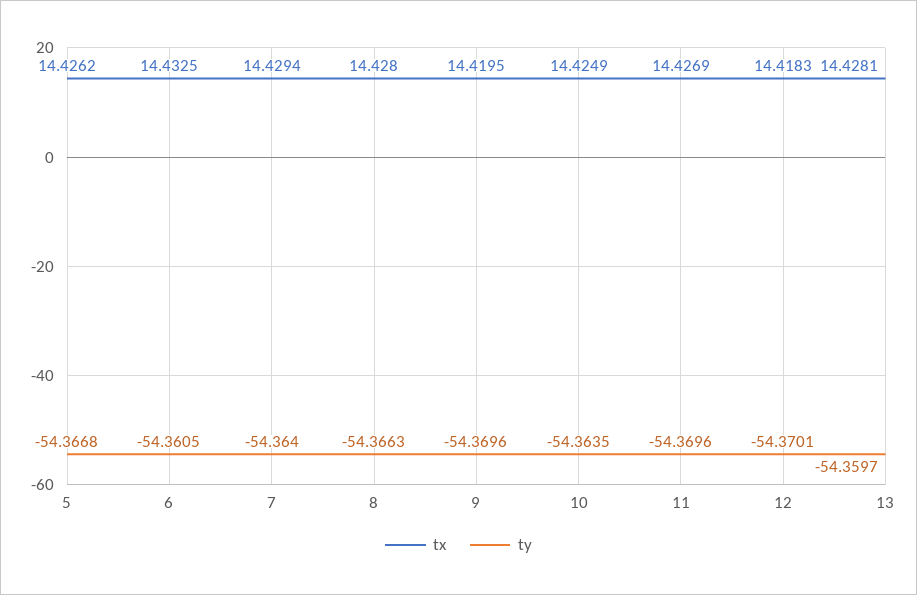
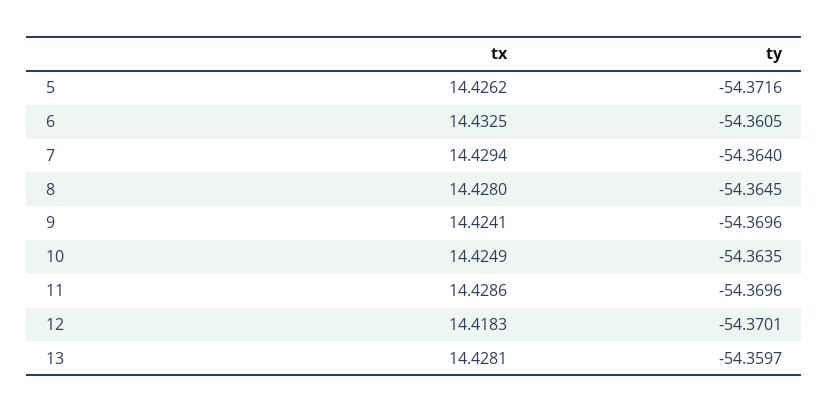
ty, 5: -54.3668 -> -54.3716
ty, 8: -54.3663 -> -54.3645
tx, 9: 14.4195 -> 14.4241
tx, 11: 14.4269 -> 14.4286

